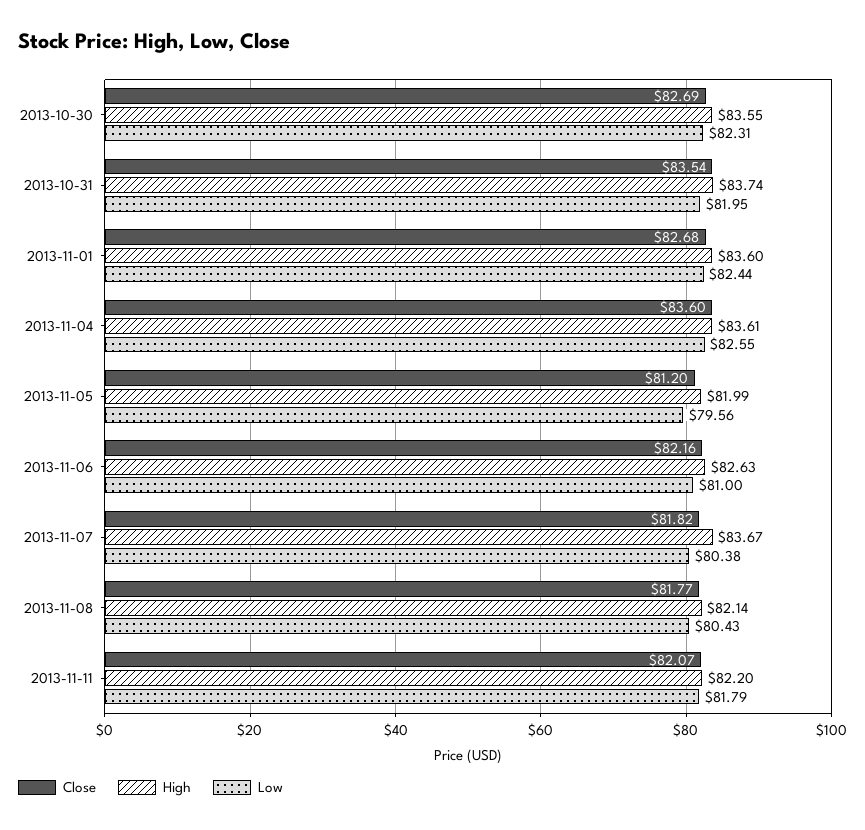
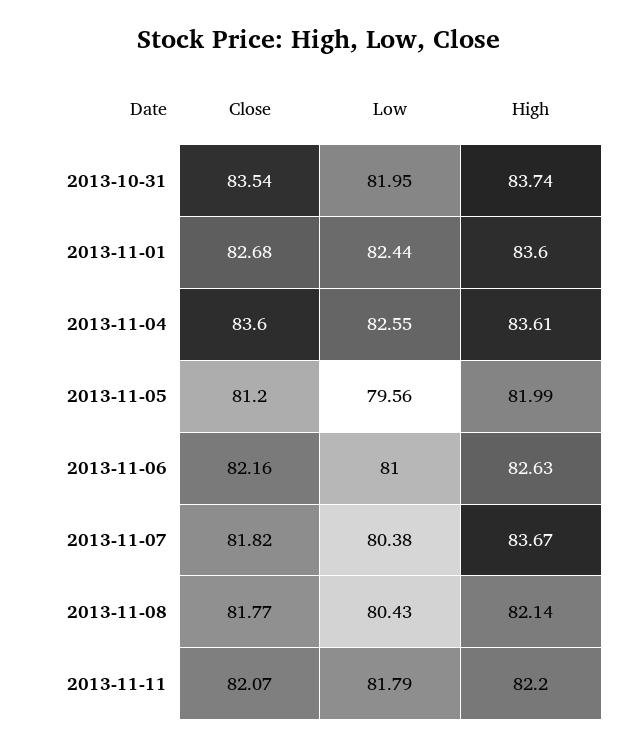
Close, 2013-10-30: 82.69 -> none
High, 2013-10-30: 83.55 -> none
Low, 2013-10-30: 82.31 -> none

